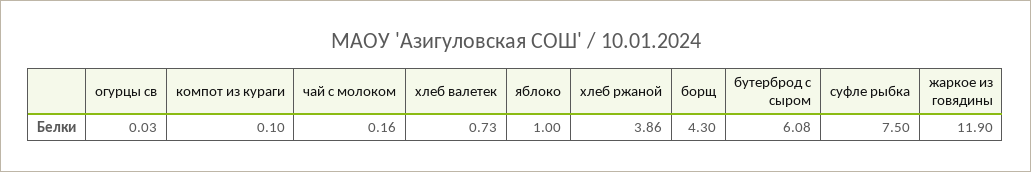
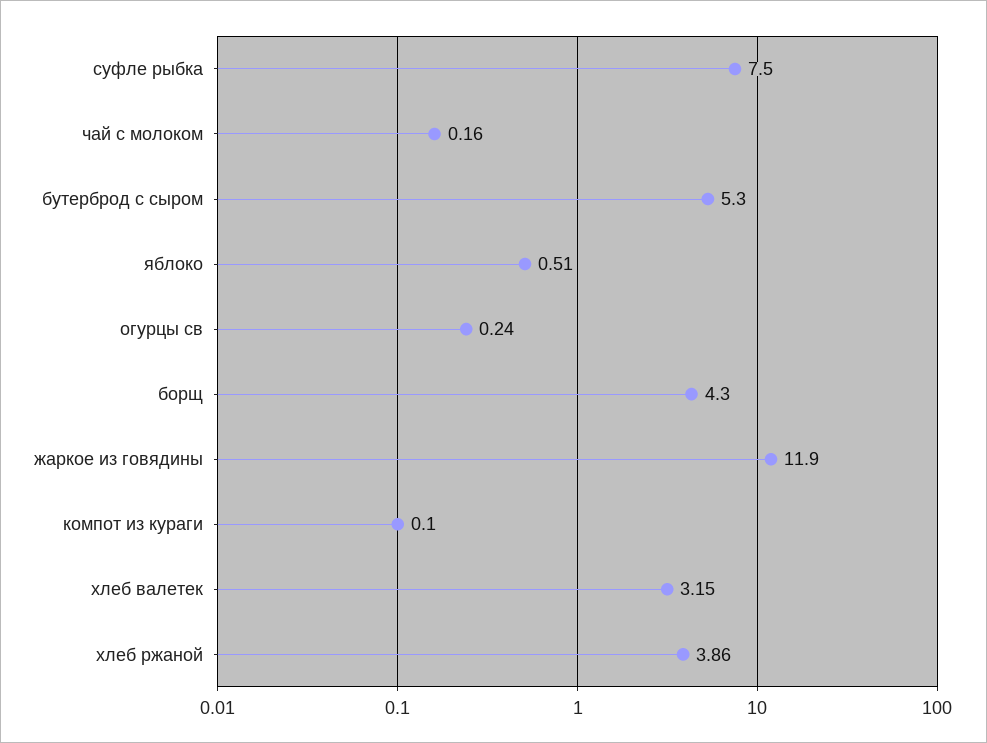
огурцы св: 0.03 -> 0.24
хлеб валетек: 0.73 -> 3.15
яблоко: 1 -> 0.51
бутерброд с сыром: 6.08 -> 5.3

